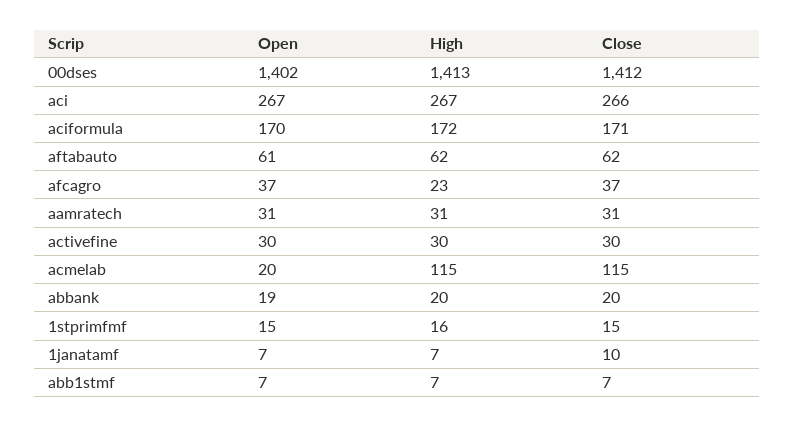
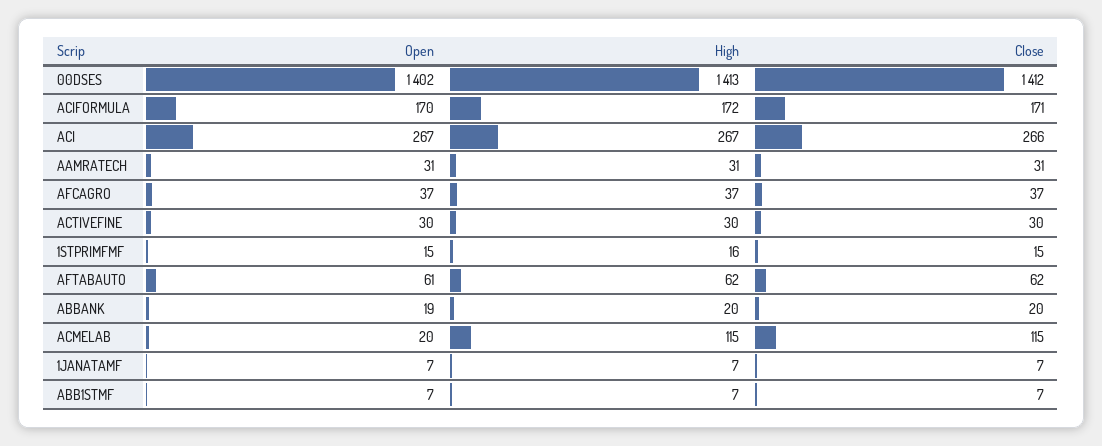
High, afcagro: 23 -> 37
Close, 1janatamf: 10 -> 7

